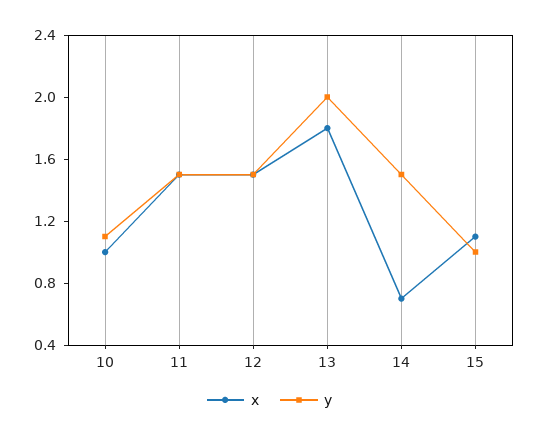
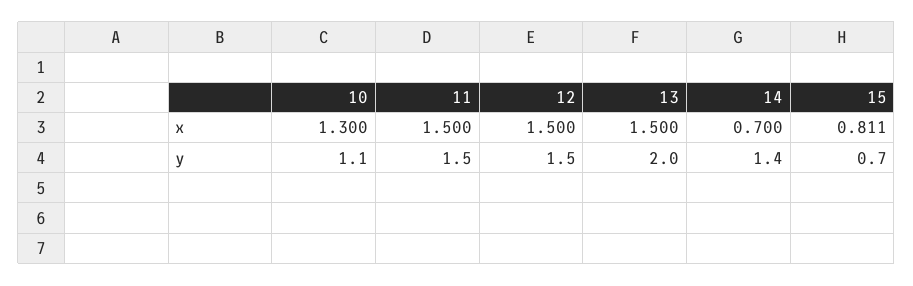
x, 10: 1 -> 1.3
x, 13: 1.8 -> 1.5
y, 14: 1.5 -> 1.4
x, 15: 1.1 -> 0.811
y, 15: 1 -> 0.7

